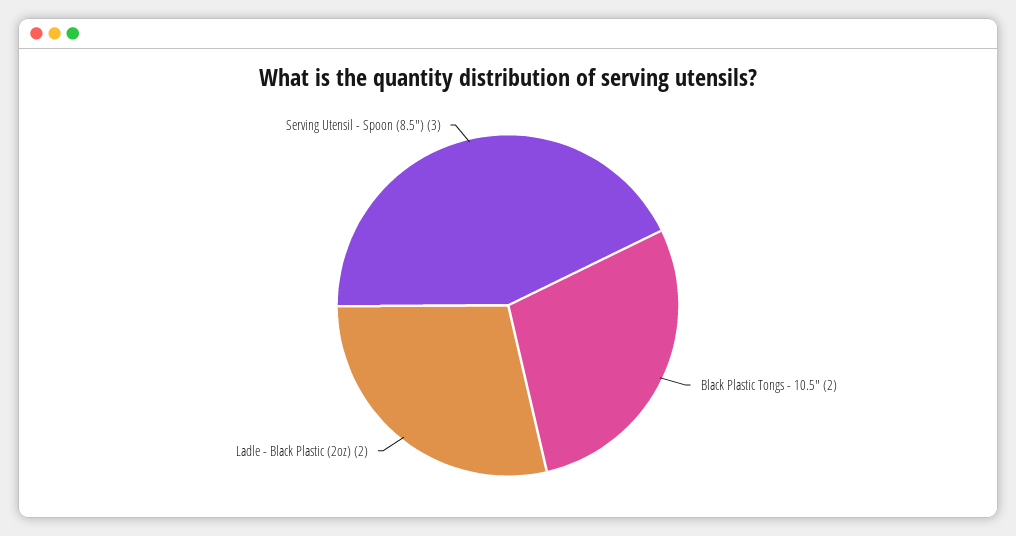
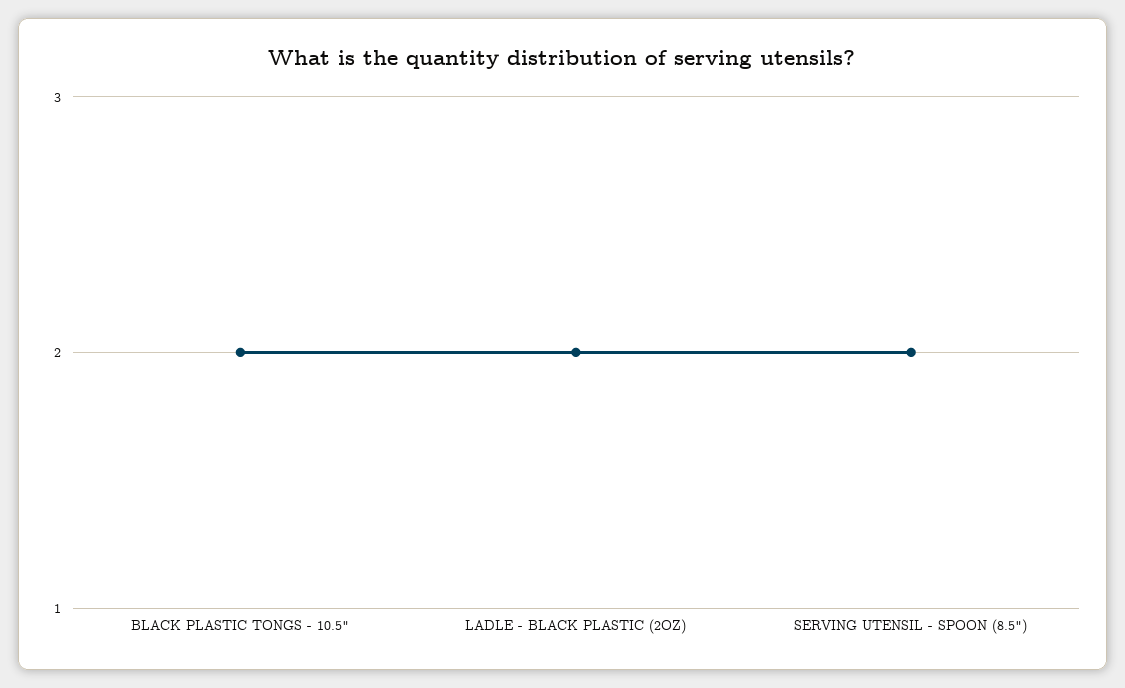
Serving Utensil - Spoon (8.5"): 3 -> 2

